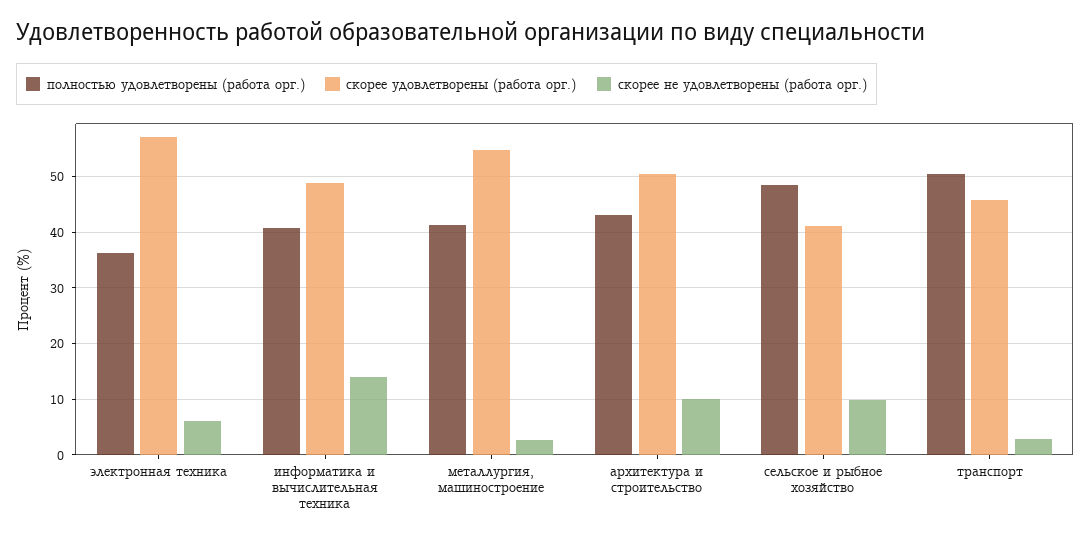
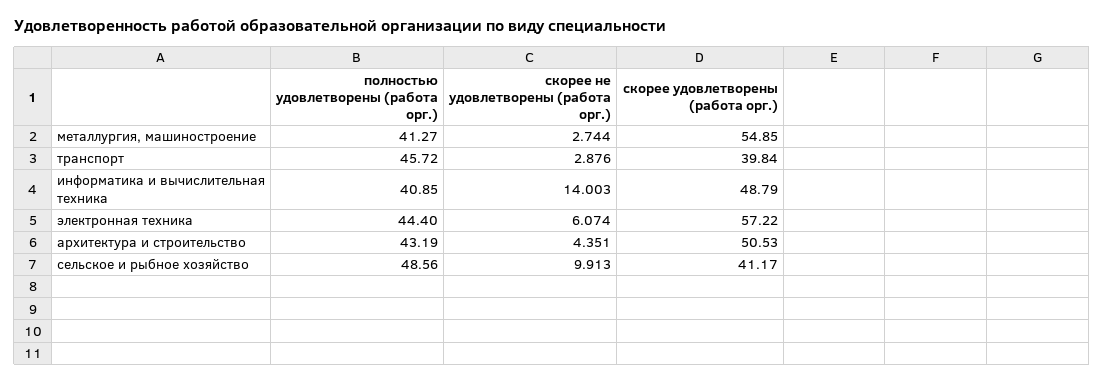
полностью удовлетворены (работа орг.), электронная техника: 36 -> 44.4
скорее не удовлетворены (работа орг.), архитектура и строительство: 10 -> 4.351
полностью удовлетворены (работа орг.), транспорт: 50 -> 45.72
скорее удовлетворены (работа орг.), транспорт: 46 -> 39.84

